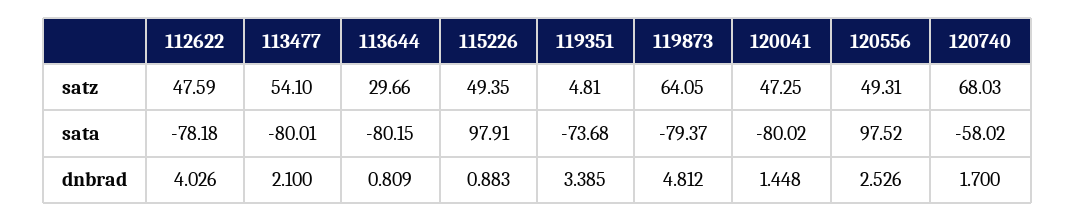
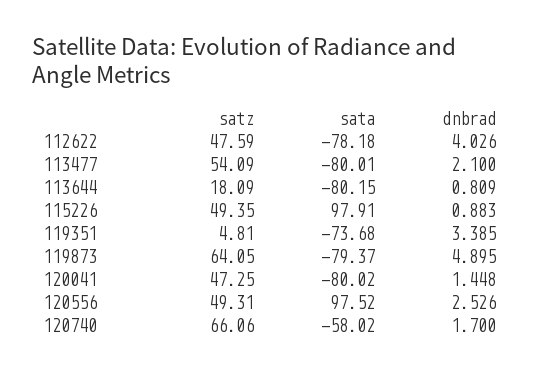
113477, satz: 54.1 -> 54.09
113644, satz: 29.66 -> 18.09
120740, satz: 68.03 -> 66.06
119873, dnbrad: 4.812 -> 4.895

